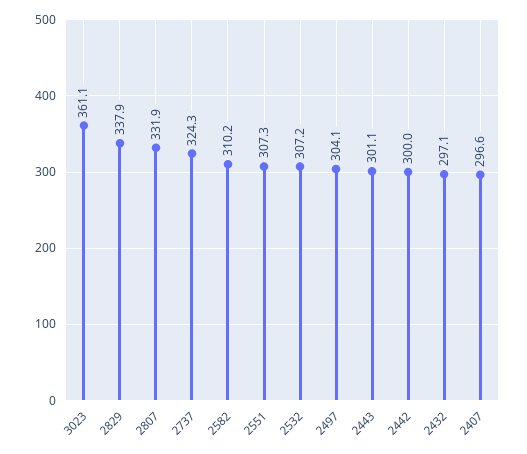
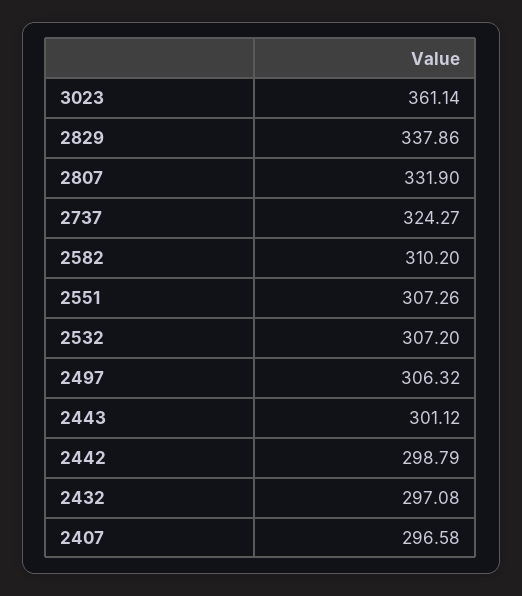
2497: 304.1 -> 306.32
2442: 300 -> 298.79

